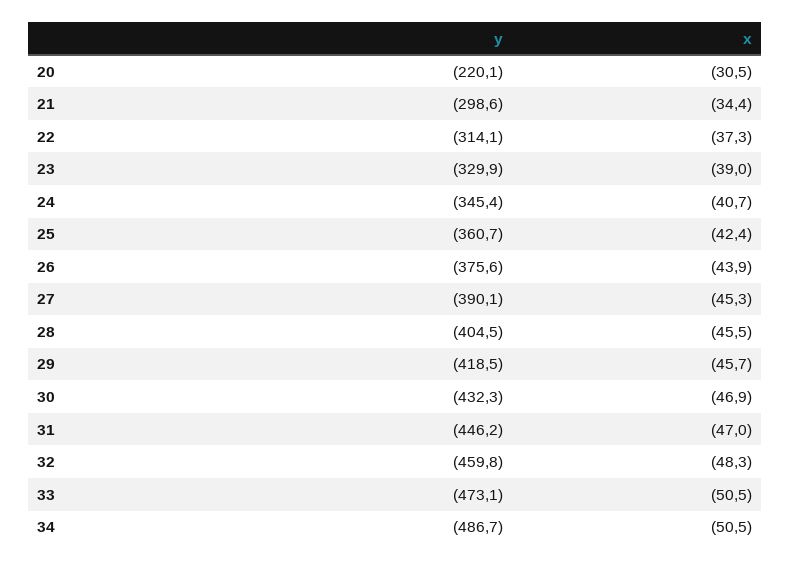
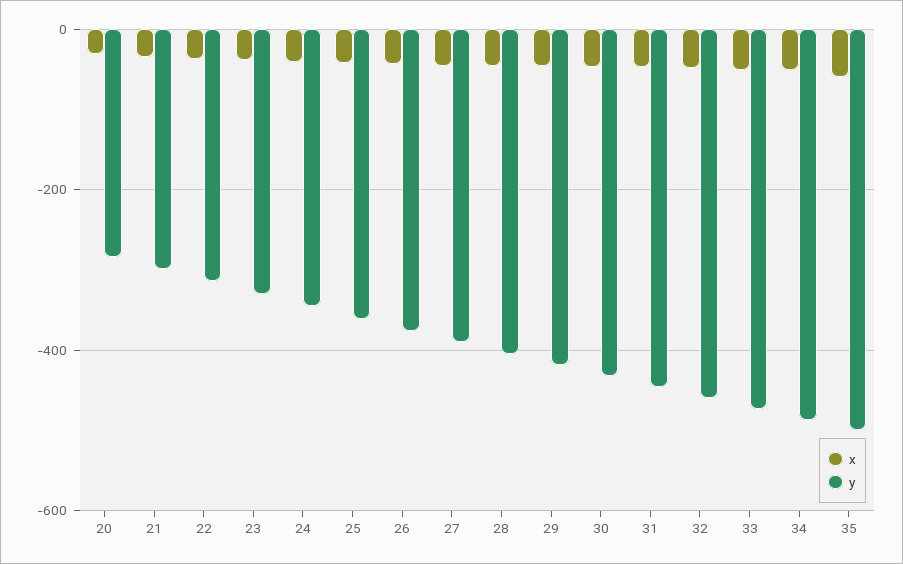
y, 20: -220.1 -> -280
x, 35: none -> -60
y, 35: none -> -500

